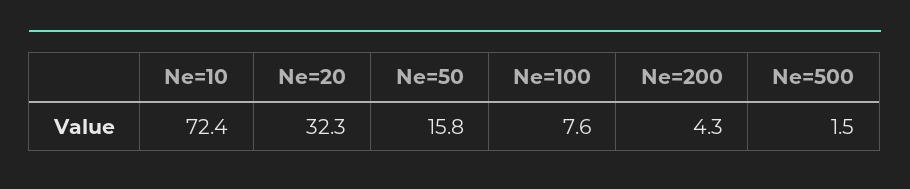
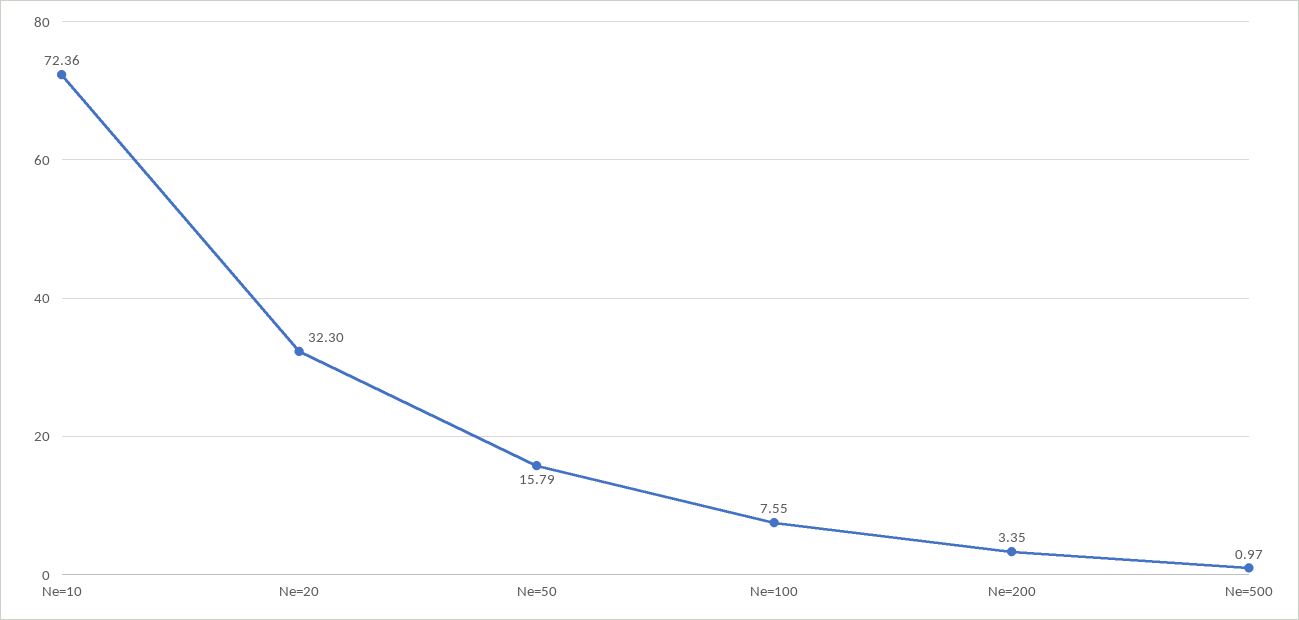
Ne=200: 4.3 -> 3.35
Ne=500: 1.5 -> 0.97

